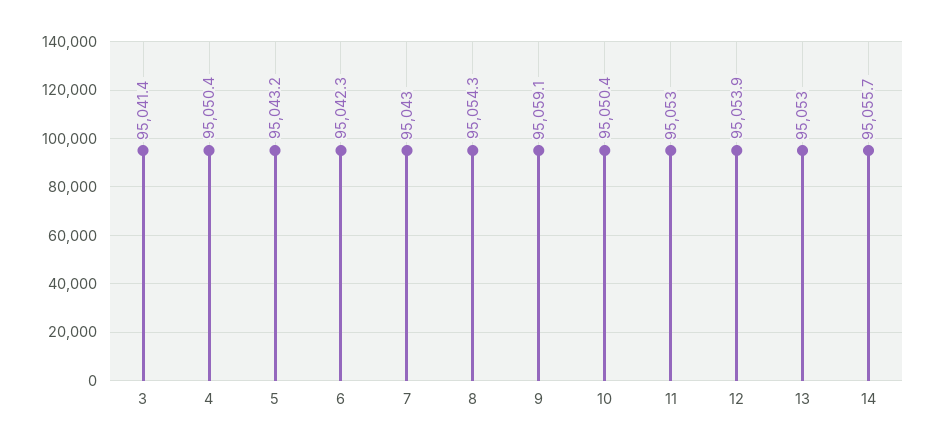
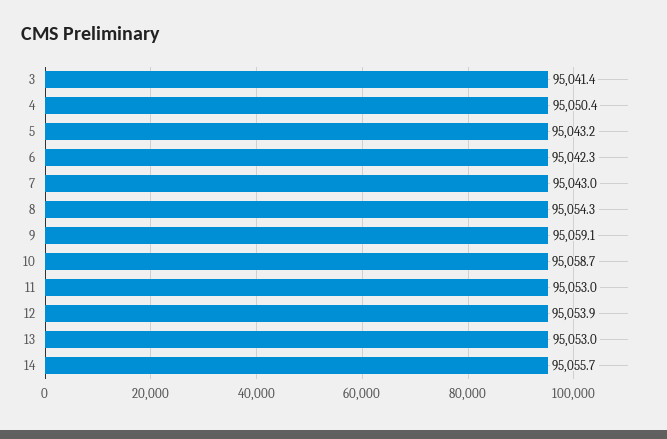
10: 95050.4 -> 95058.7

